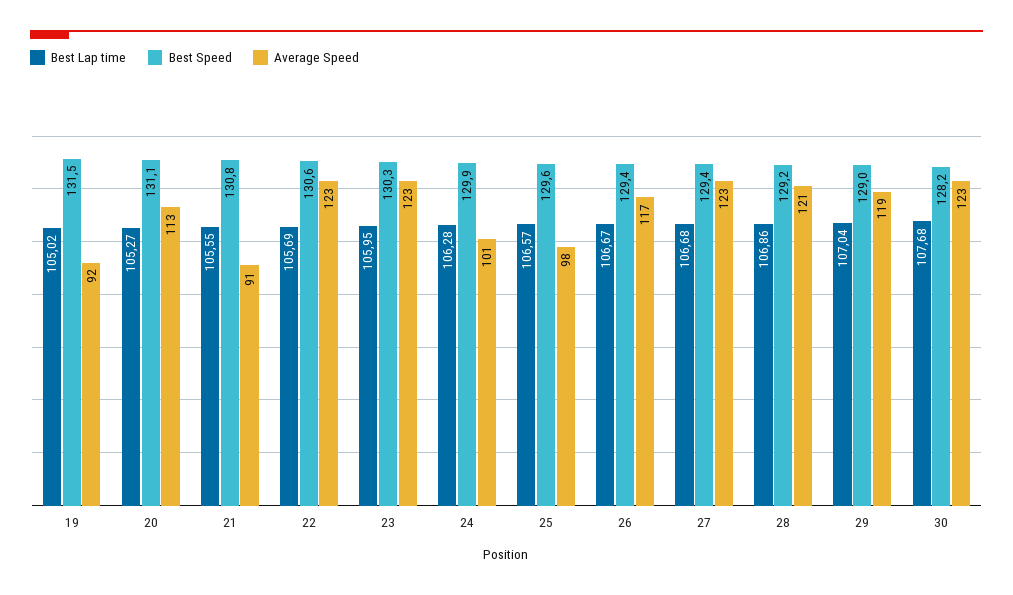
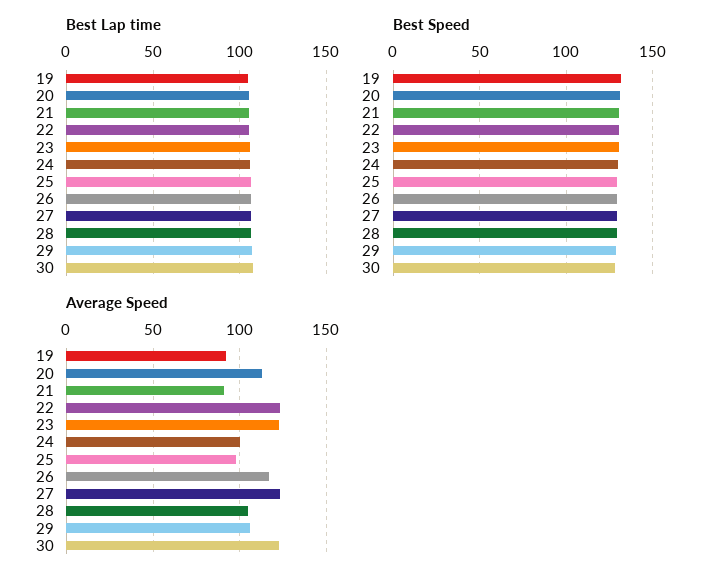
Average Speed, 28: 121 -> 105
Average Speed, 29: 119 -> 105

